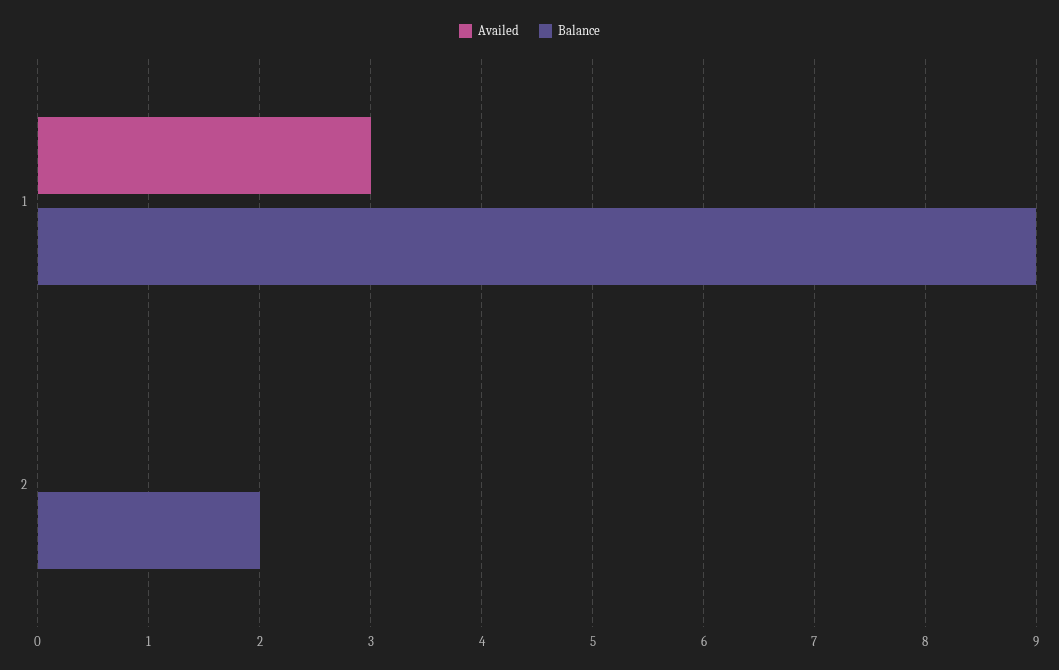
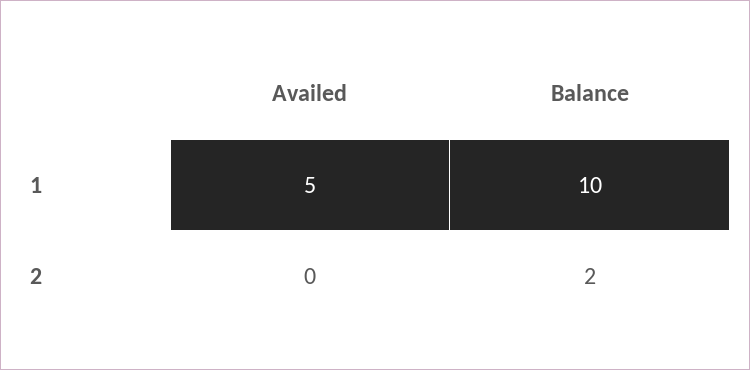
Availed, 1: 3 -> 5
Balance, 1: 9 -> 10

